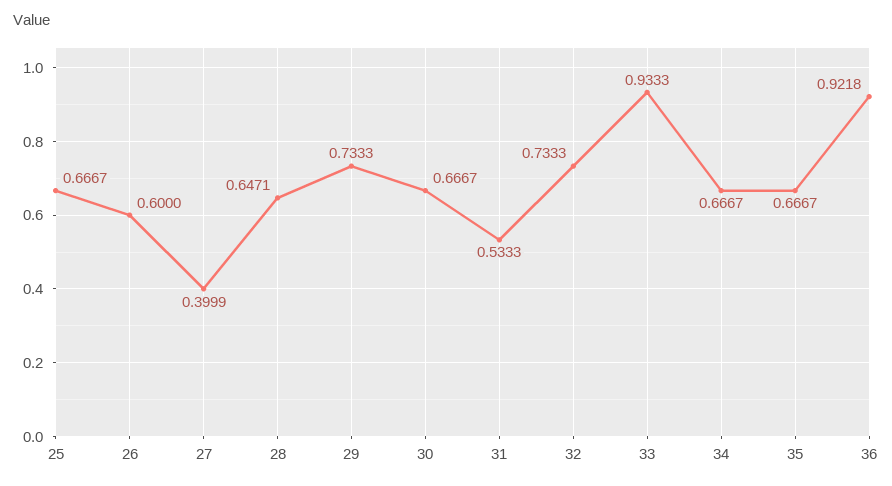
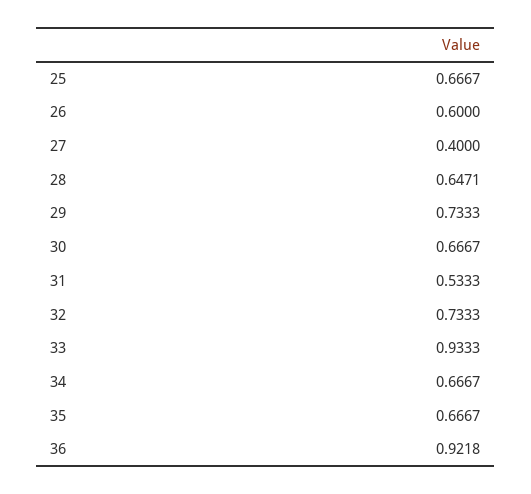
27: 0.3999 -> 0.4

